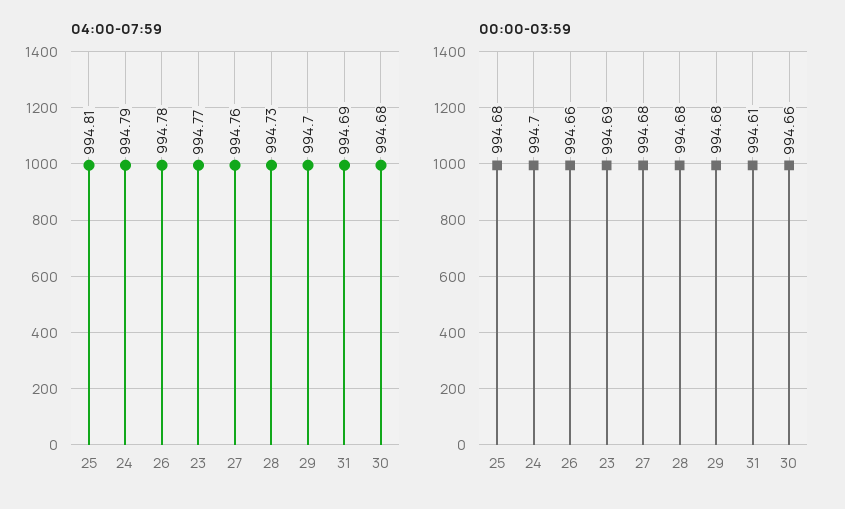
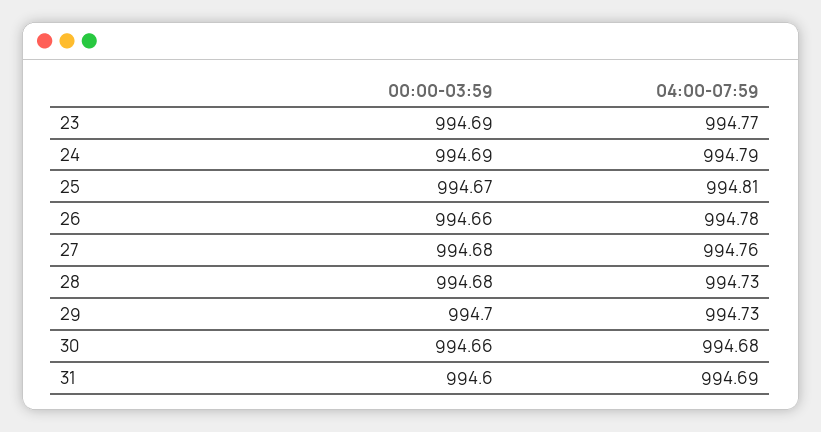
04:00-07:59, 29: 994.7 -> 994.73
00:00-03:59, 25: 994.68 -> 994.67
00:00-03:59, 24: 994.7 -> 994.69
00:00-03:59, 29: 994.68 -> 994.7
00:00-03:59, 31: 994.61 -> 994.6

